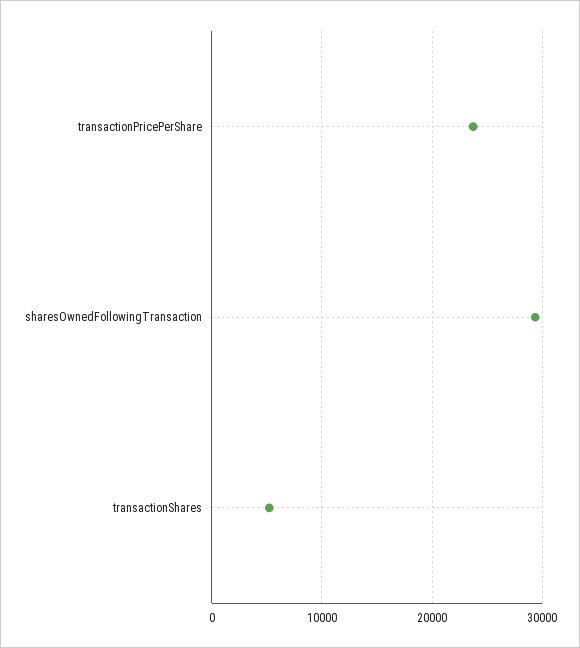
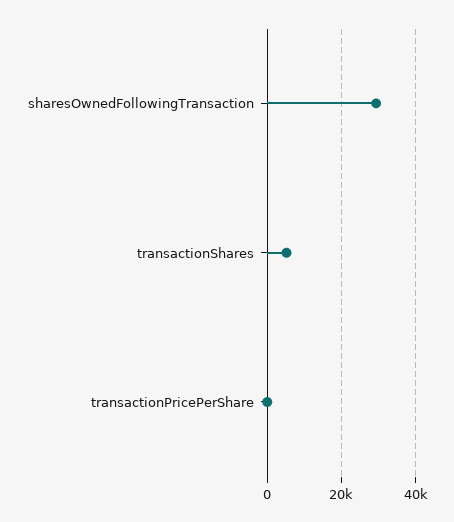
transactionPricePerShare: 24000 -> 0

